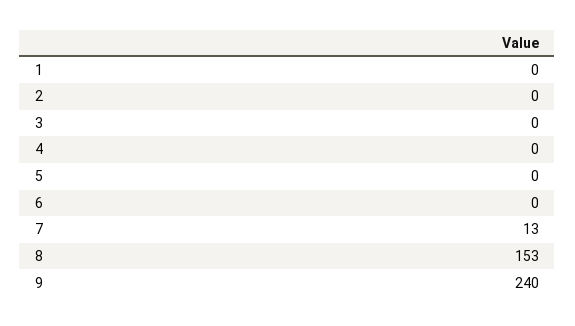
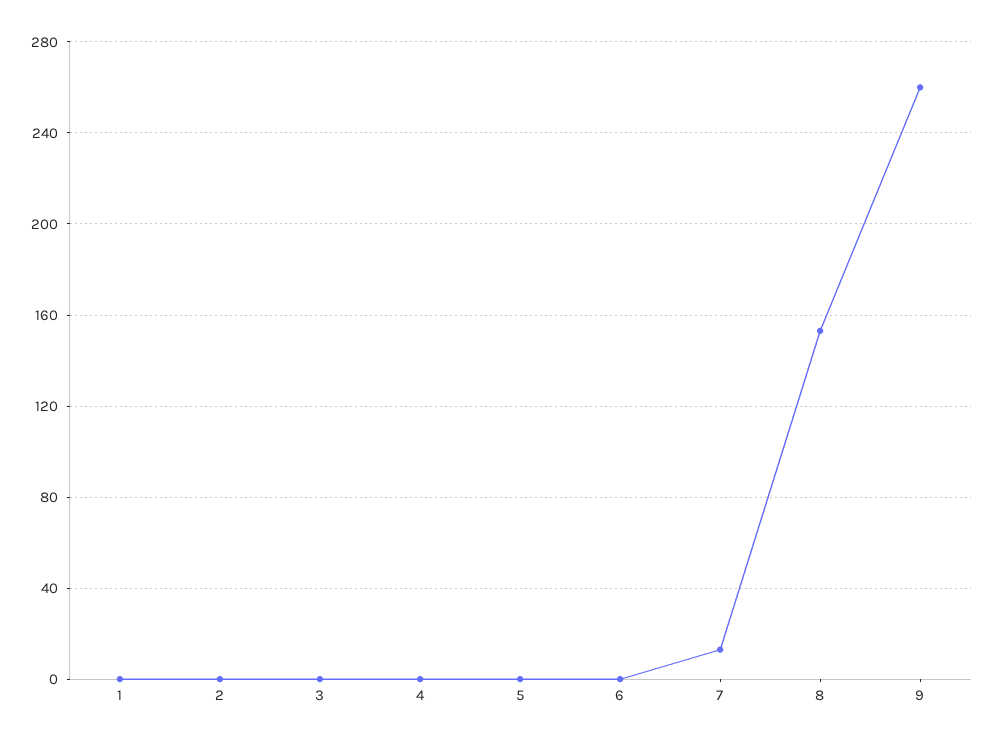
9: 240 -> 260

